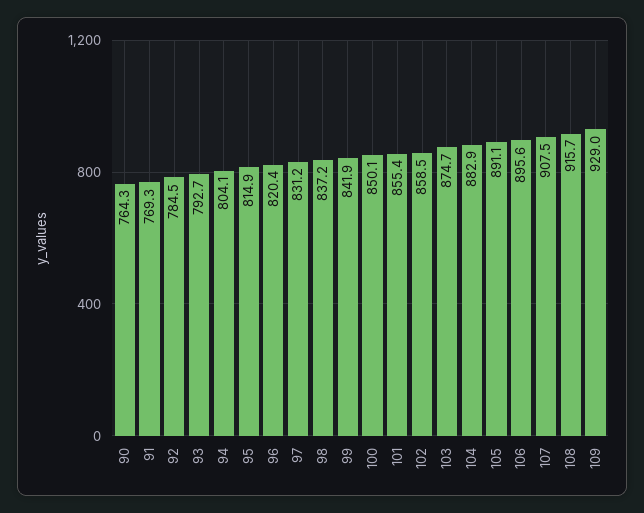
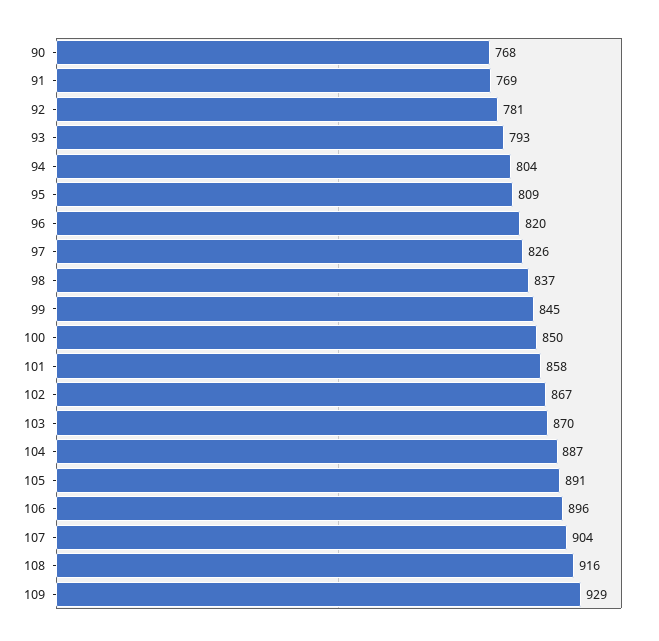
90: 764.3 -> 768
92: 784.5 -> 781
95: 814.9 -> 809
97: 831.2 -> 826
99: 841.9 -> 845
101: 855.4 -> 858
102: 858.5 -> 867
103: 874.7 -> 870
104: 882.9 -> 887
107: 907.5 -> 904

